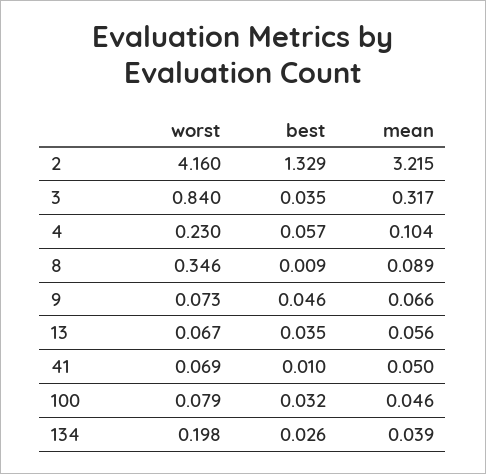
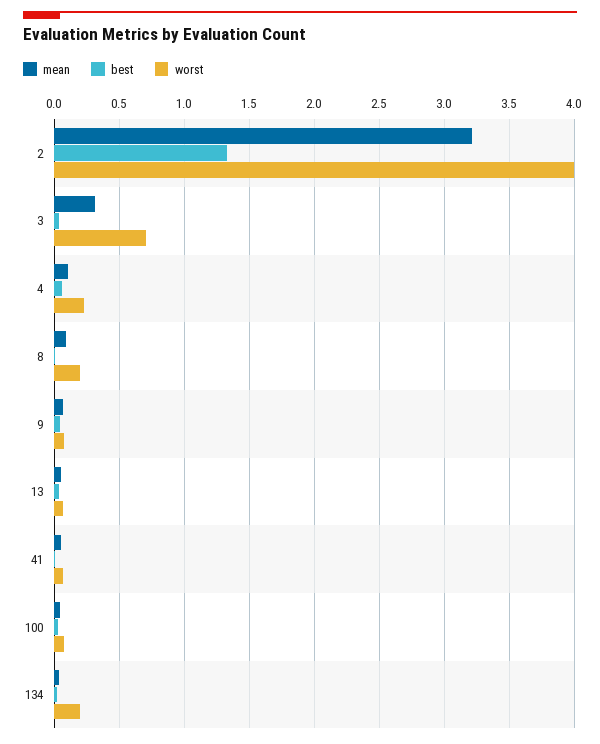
worst, 2: 4.16 -> 4
worst, 3: 0.84 -> 0.7
worst, 8: 0.346 -> 0.2

